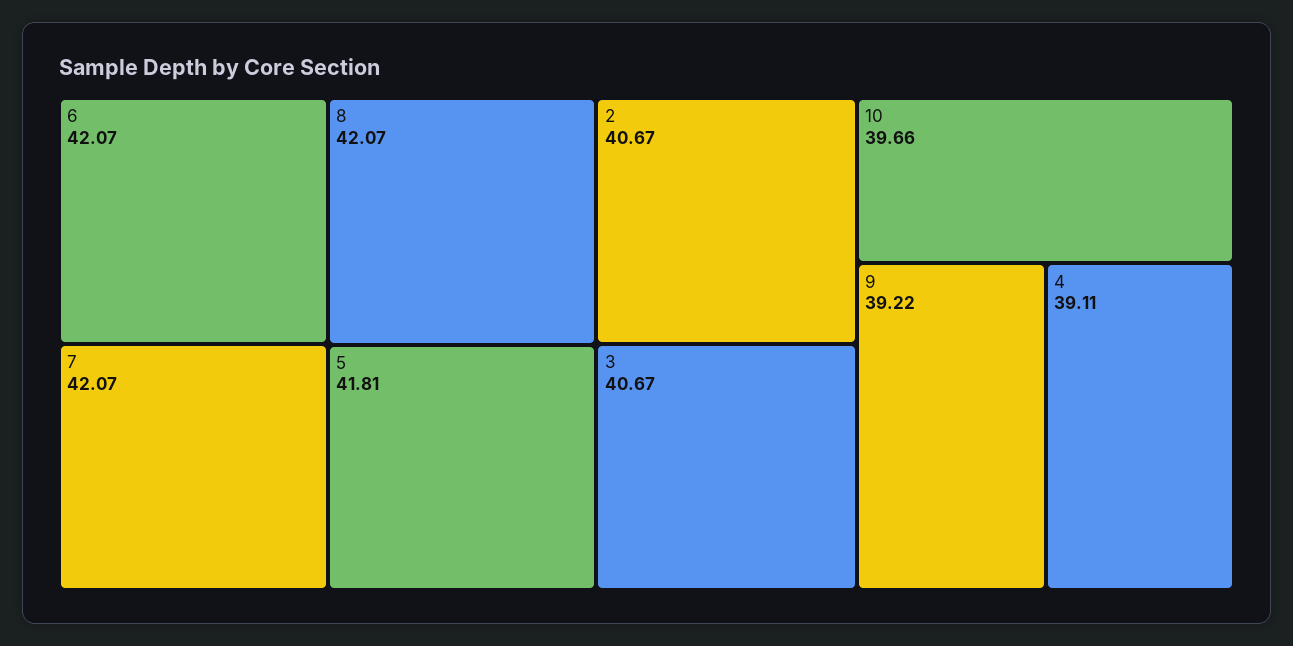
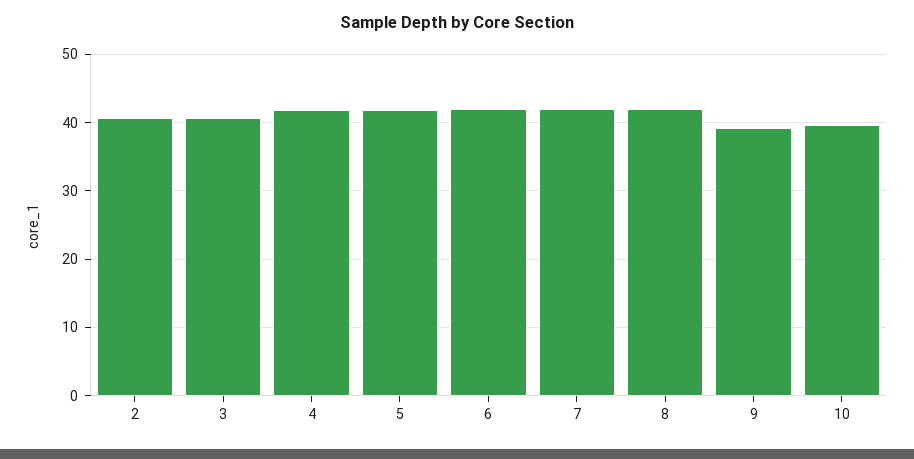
4: 39.11 -> 42

